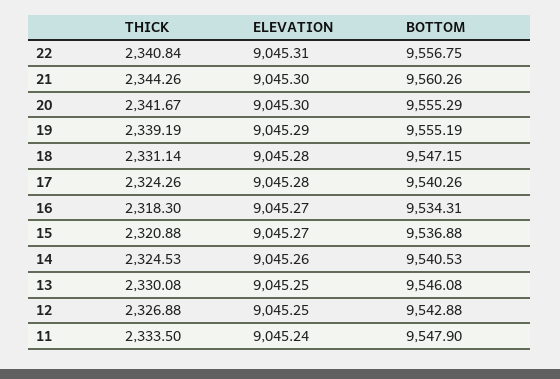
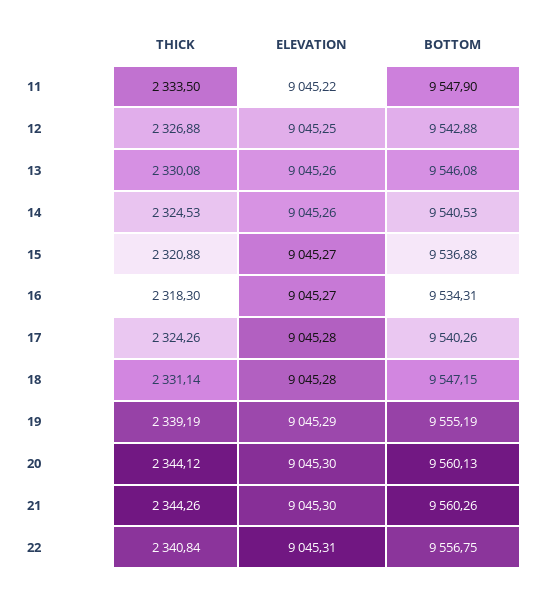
THICK, 20: 2341.67 -> 2344.12
BOTTOM, 20: 9555.29 -> 9560.13
ELEVATION, 13: 9045.25 -> 9045.26
ELEVATION, 11: 9045.24 -> 9045.22

